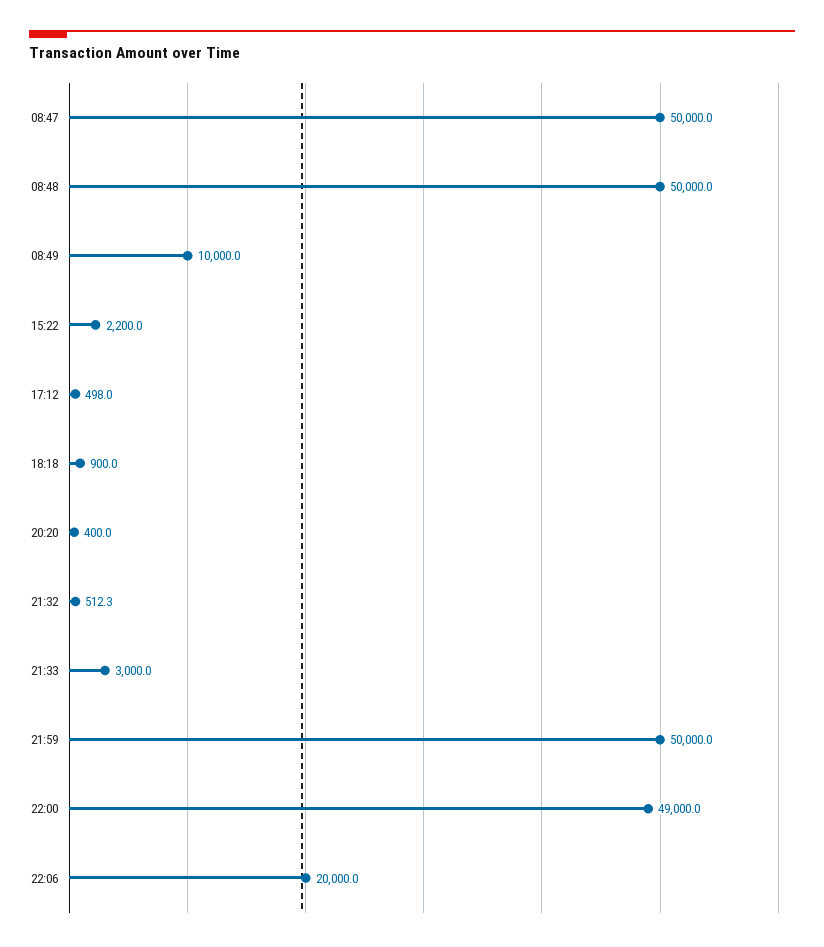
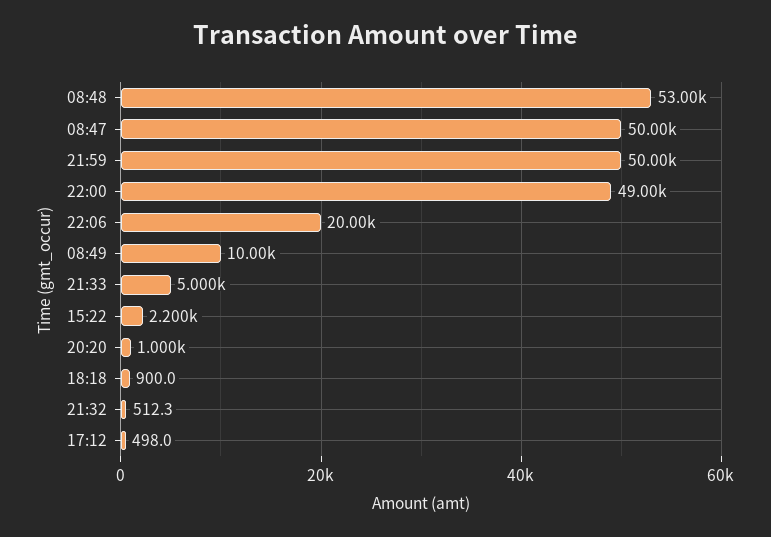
08:48: 50000 -> 53000
20:20: 400 -> 1000
21:33: 3000 -> 5000

